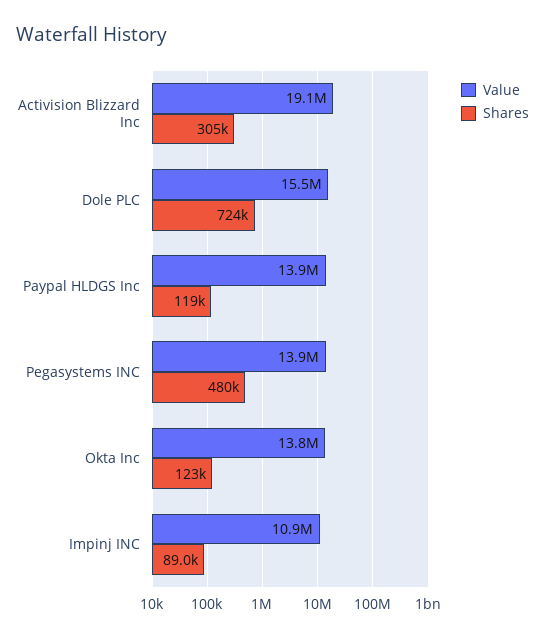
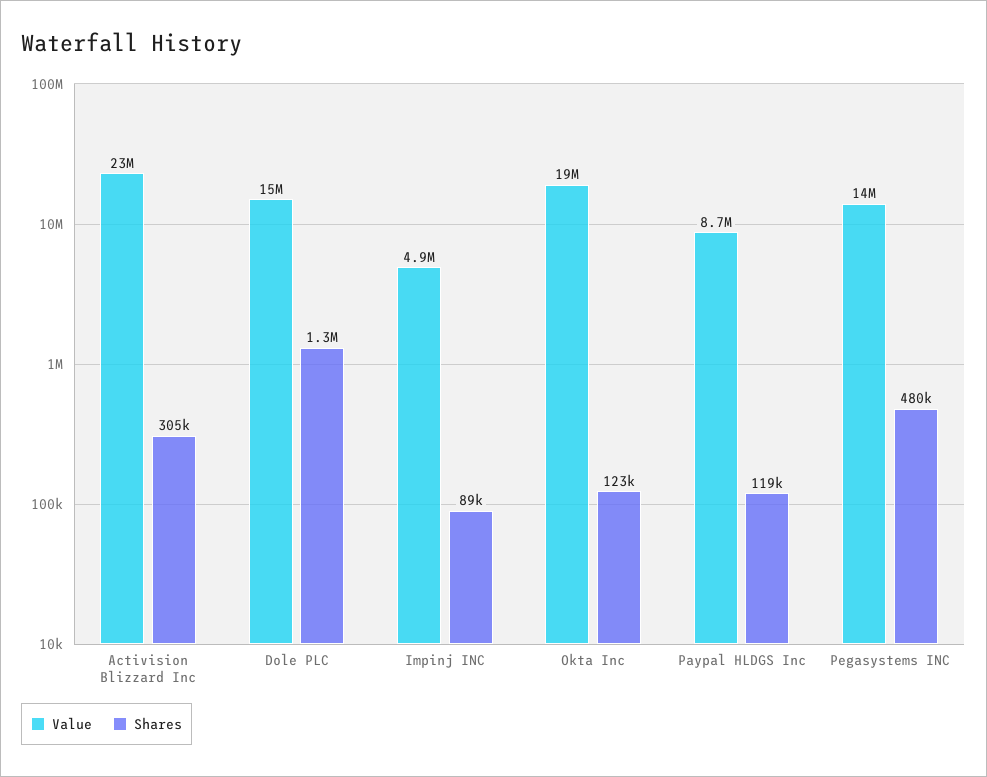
Value, Activision Blizzard Inc: 19100000 -> 23000000
Shares, Dole PLC: 724000 -> 1300000
Value, Paypal HLDGS Inc: 13900000 -> 8700000
Value, Okta Inc: 13800000 -> 19000000
Value, Impinj INC: 10900000 -> 4900000

